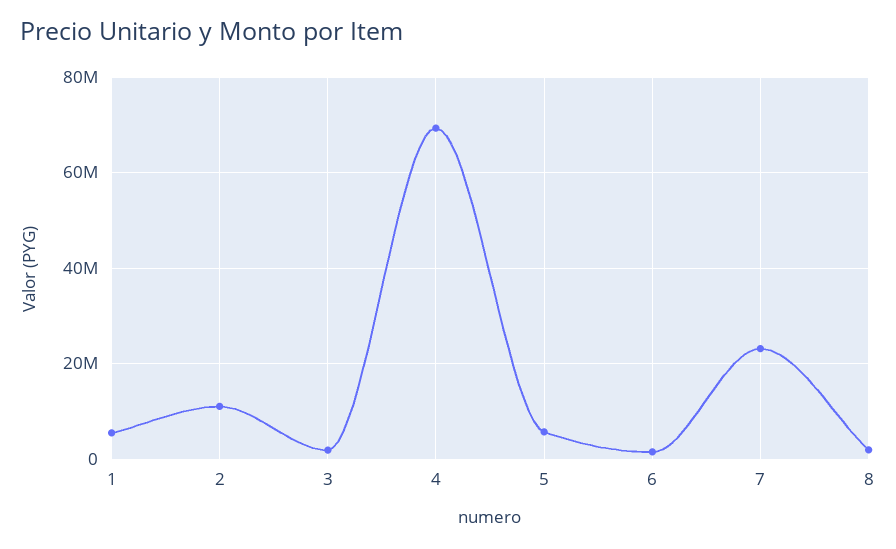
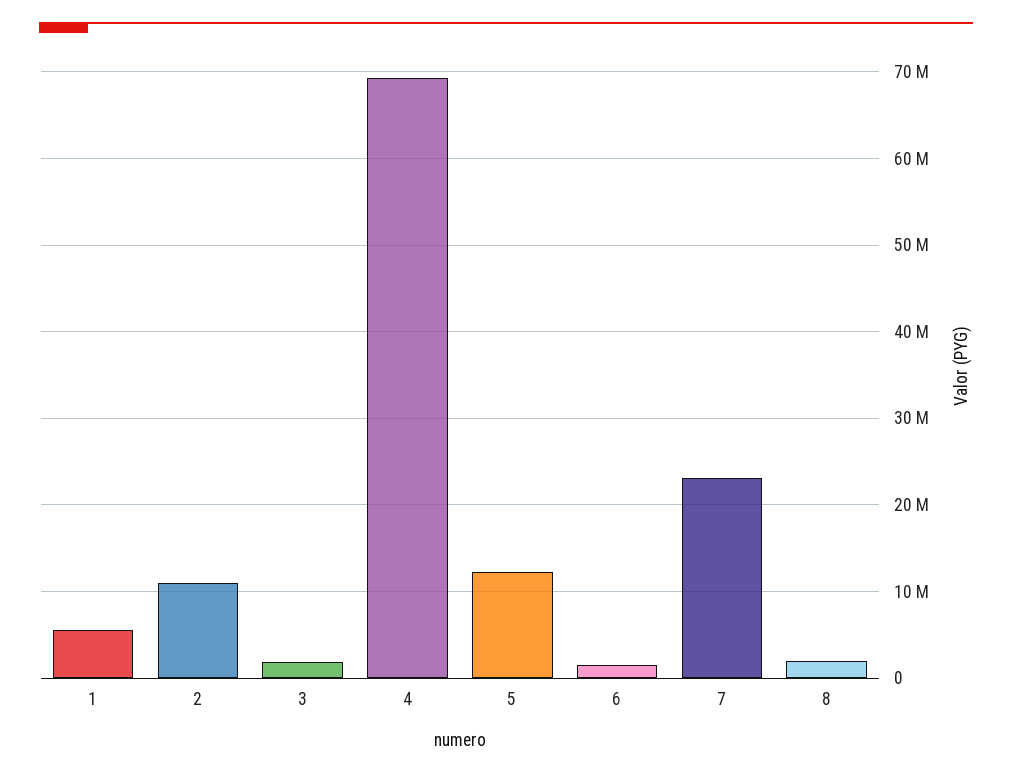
5: 6000000 -> 12000000

